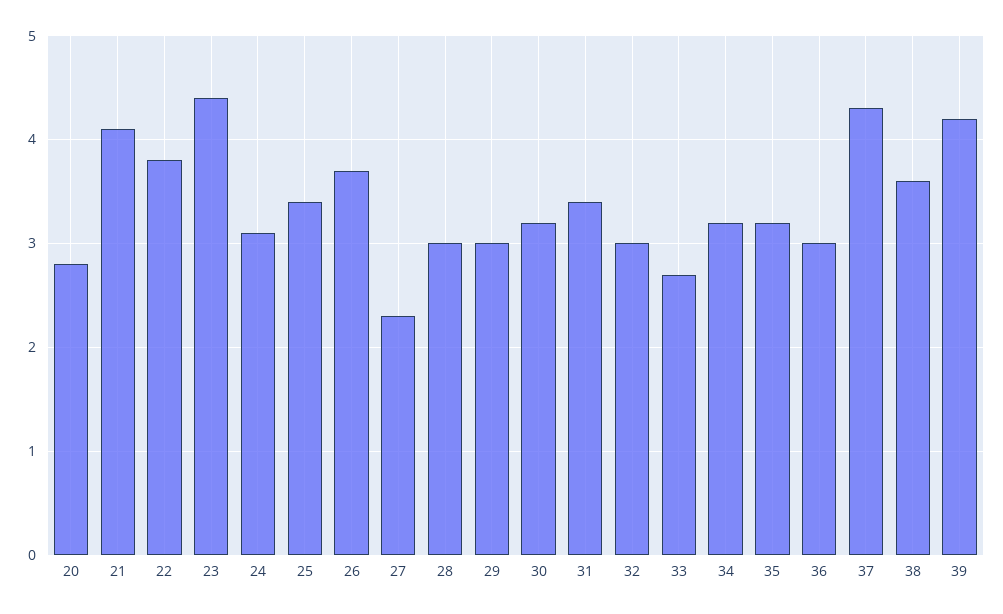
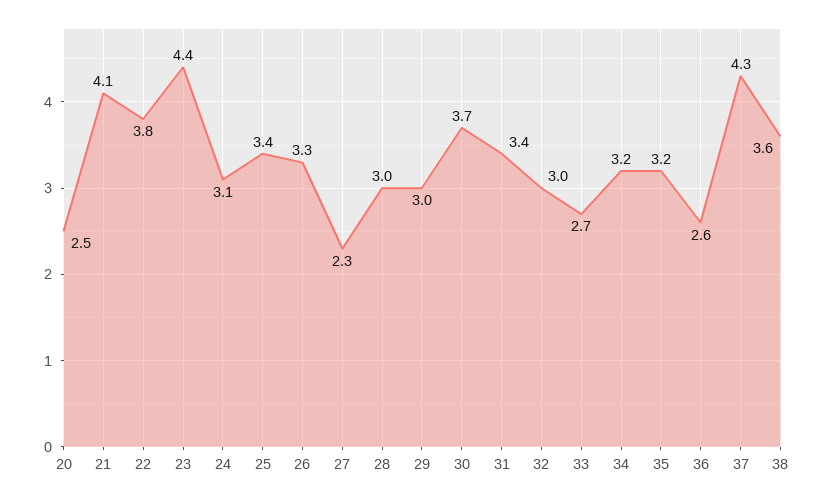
20: 2.8 -> 2.5
26: 3.7 -> 3.3
30: 3.2 -> 3.7
36: 3 -> 2.6
39: 4.2 -> none

